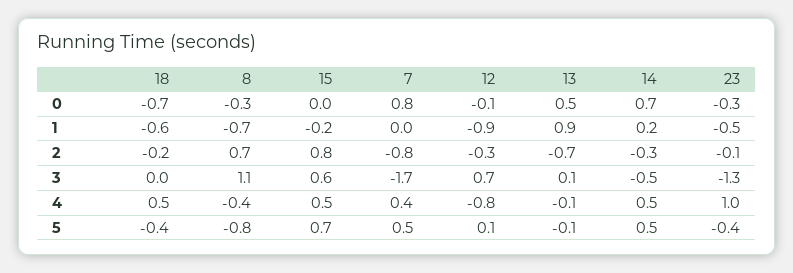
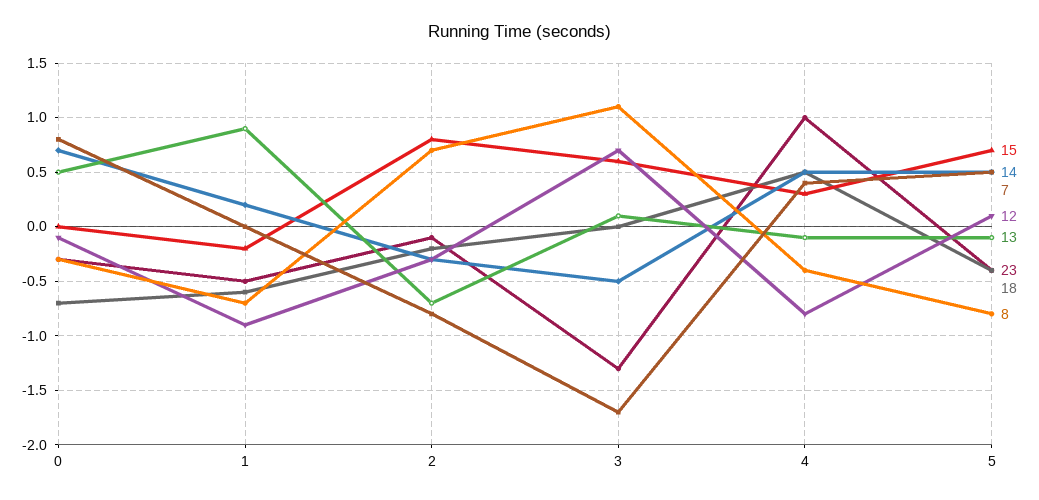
15, 4: 0.5 -> 0.3

